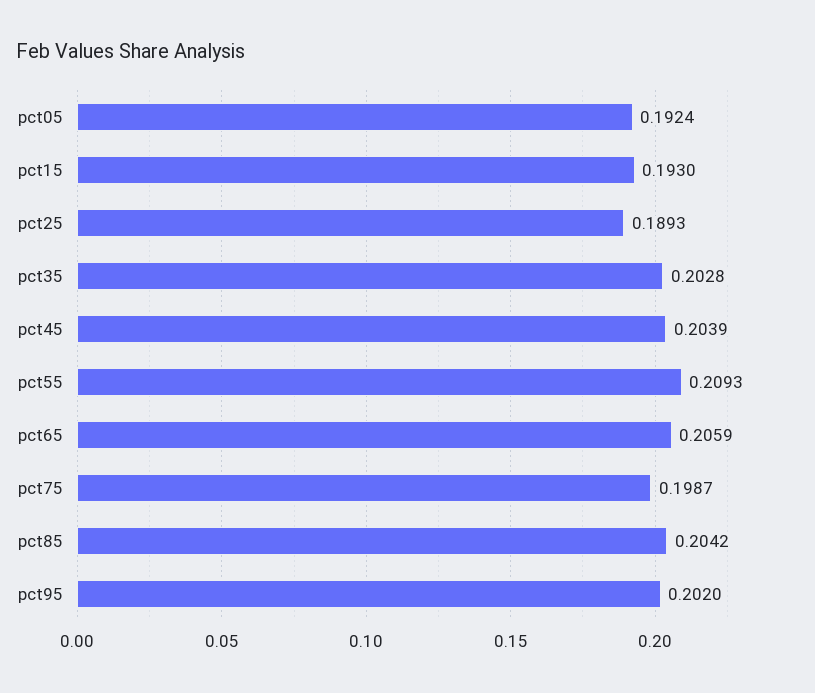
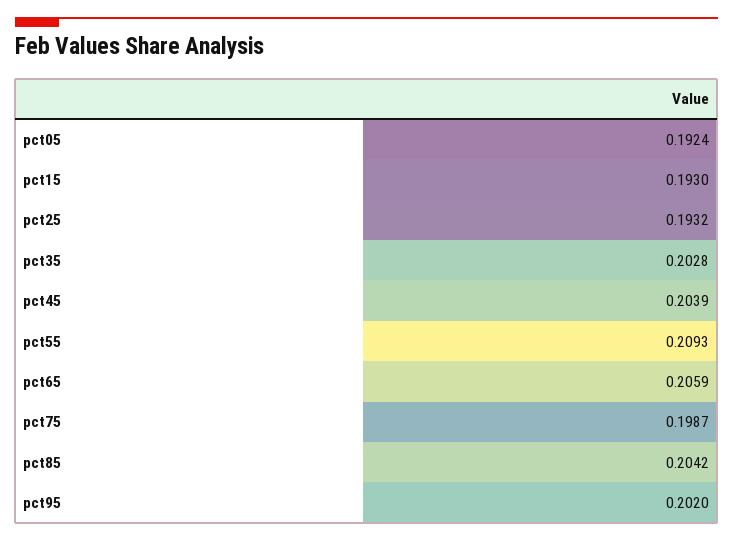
pct25: 0.1893 -> 0.1932

